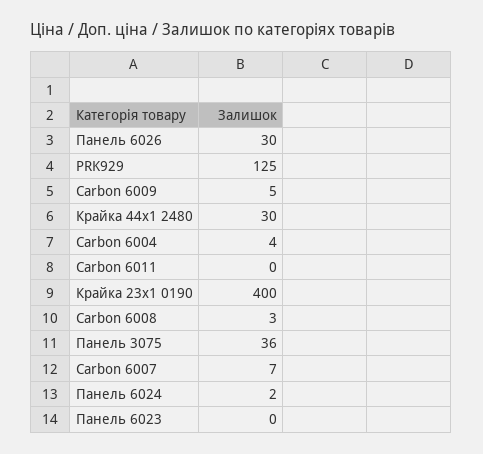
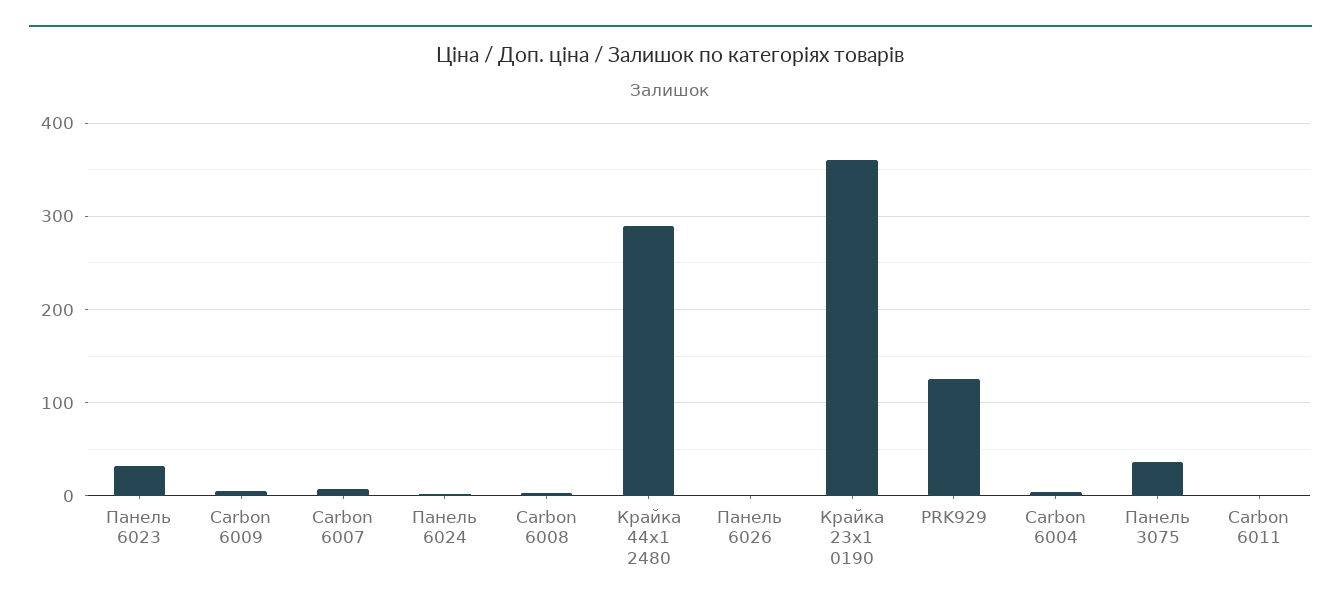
Панель 6026: 30 -> 0
Крайка 44x1 2480: 30 -> 290
Крайка 23x1 0190: 400 -> 360
Панель 6023: 0 -> 30

